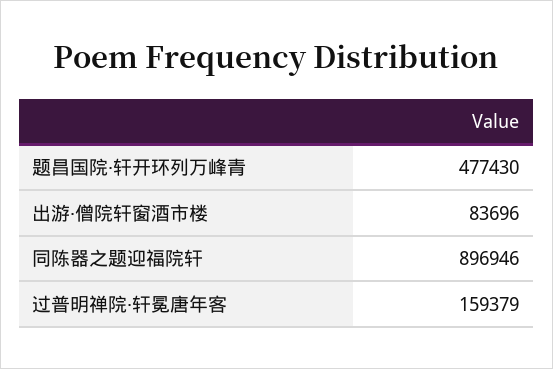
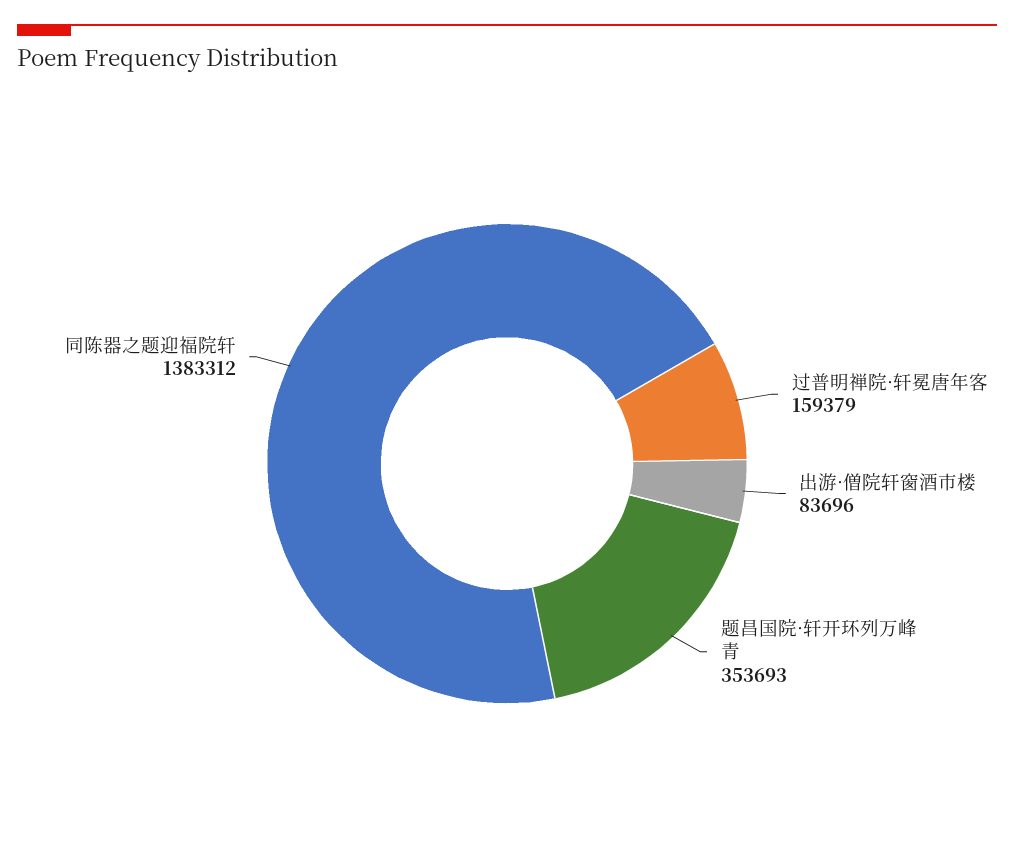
题昌国院·轩开环列万峰青: 477430 -> 353693
同陈器之题迎福院轩: 896946 -> 1383312

